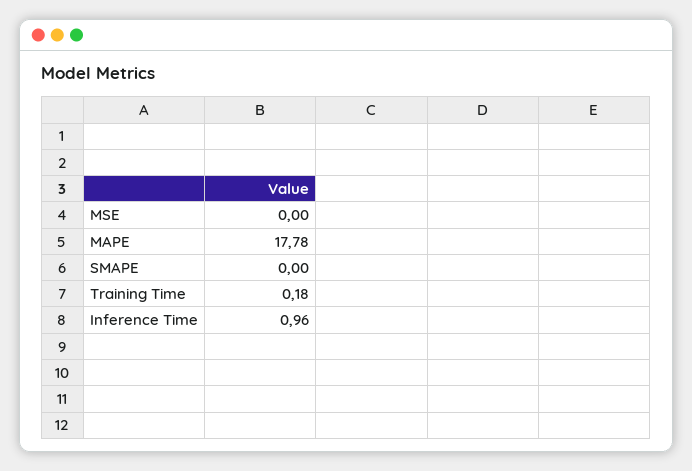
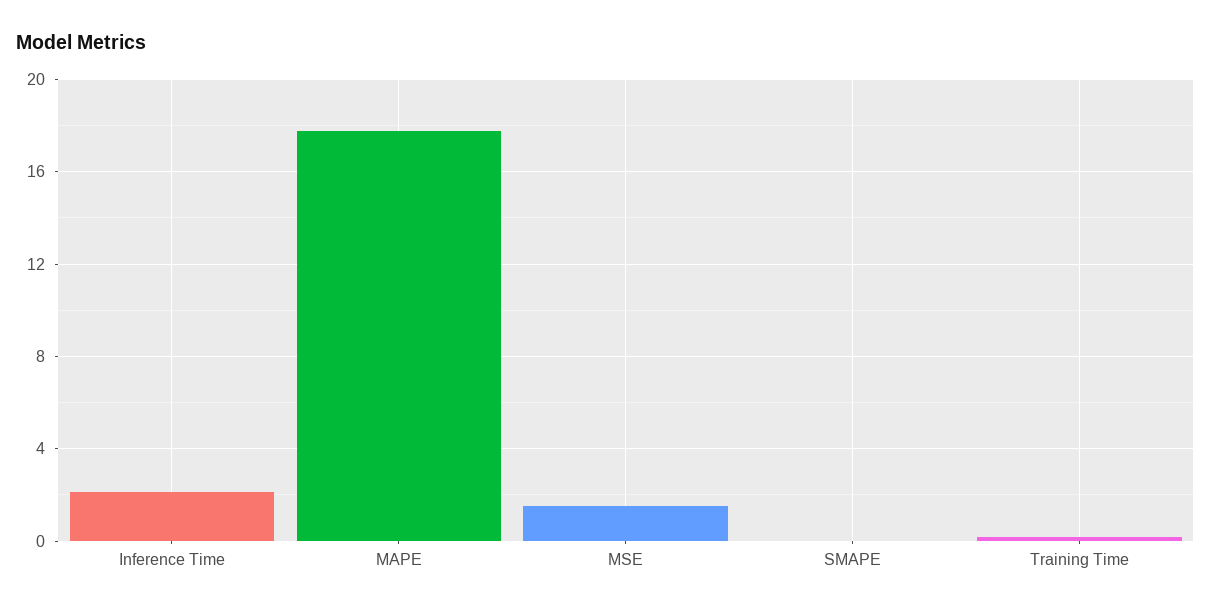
MSE: 0 -> 1.5
Inference Time: 0.96 -> 2

